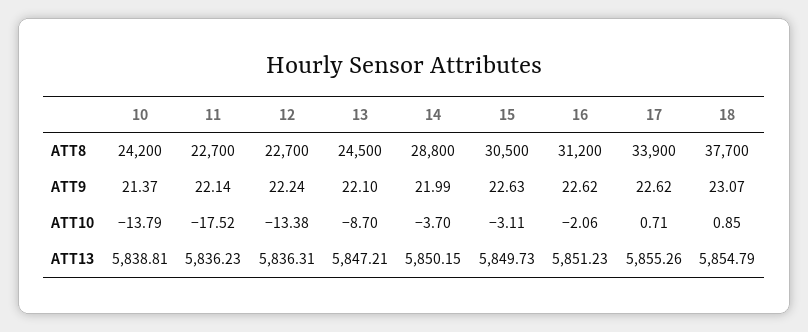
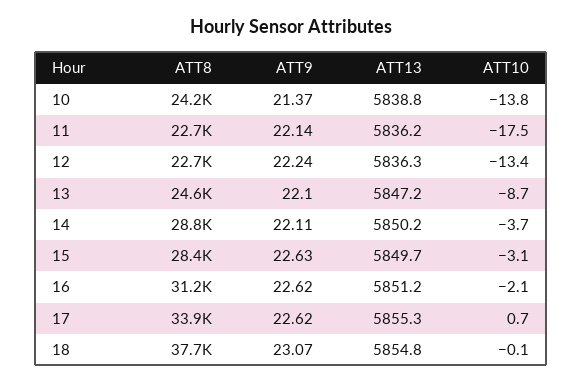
13, ATT8: 24500 -> 24600
15, ATT8: 30500 -> 28400
14, ATT9: 21.99 -> 22.11
18, ATT10: 0.85 -> -0.1

